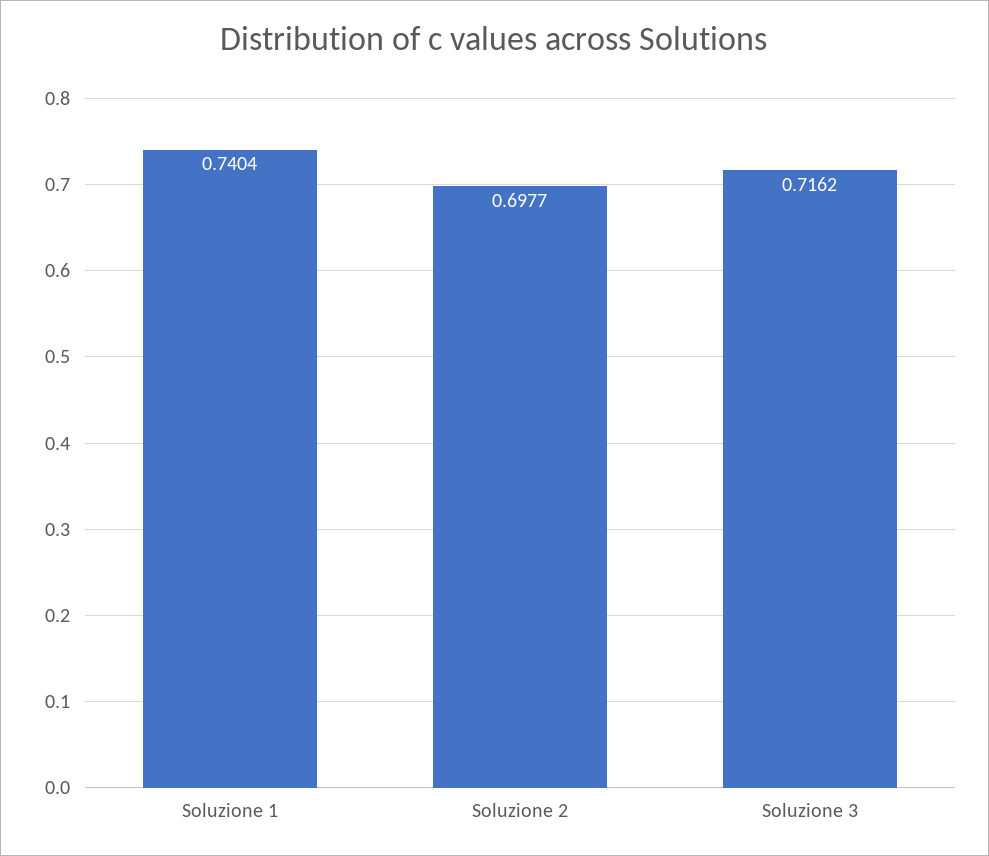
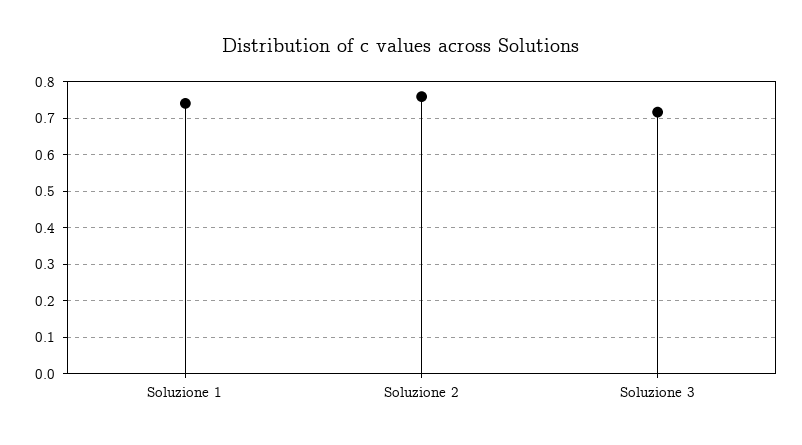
Soluzione 2: 0.6977 -> 0.76

